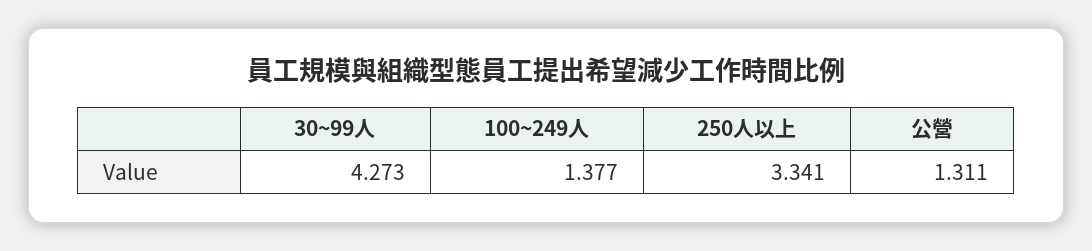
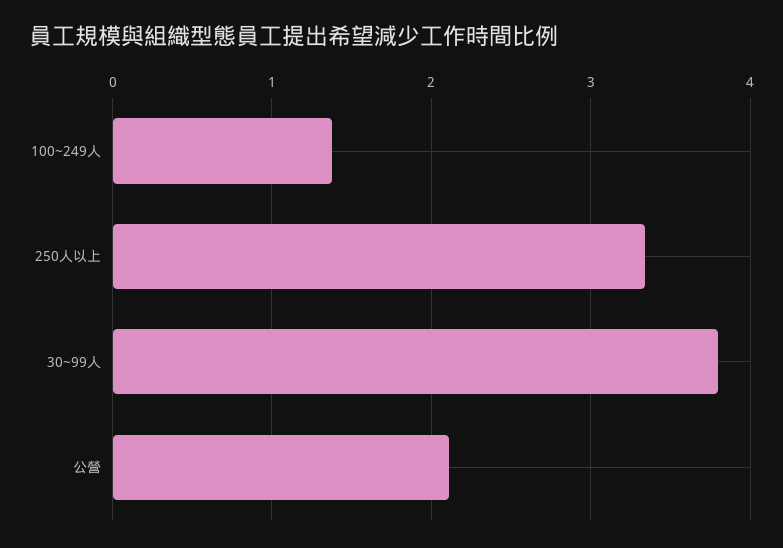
30~99人: 4.273 -> 3.8
公營: 1.311 -> 2.1

